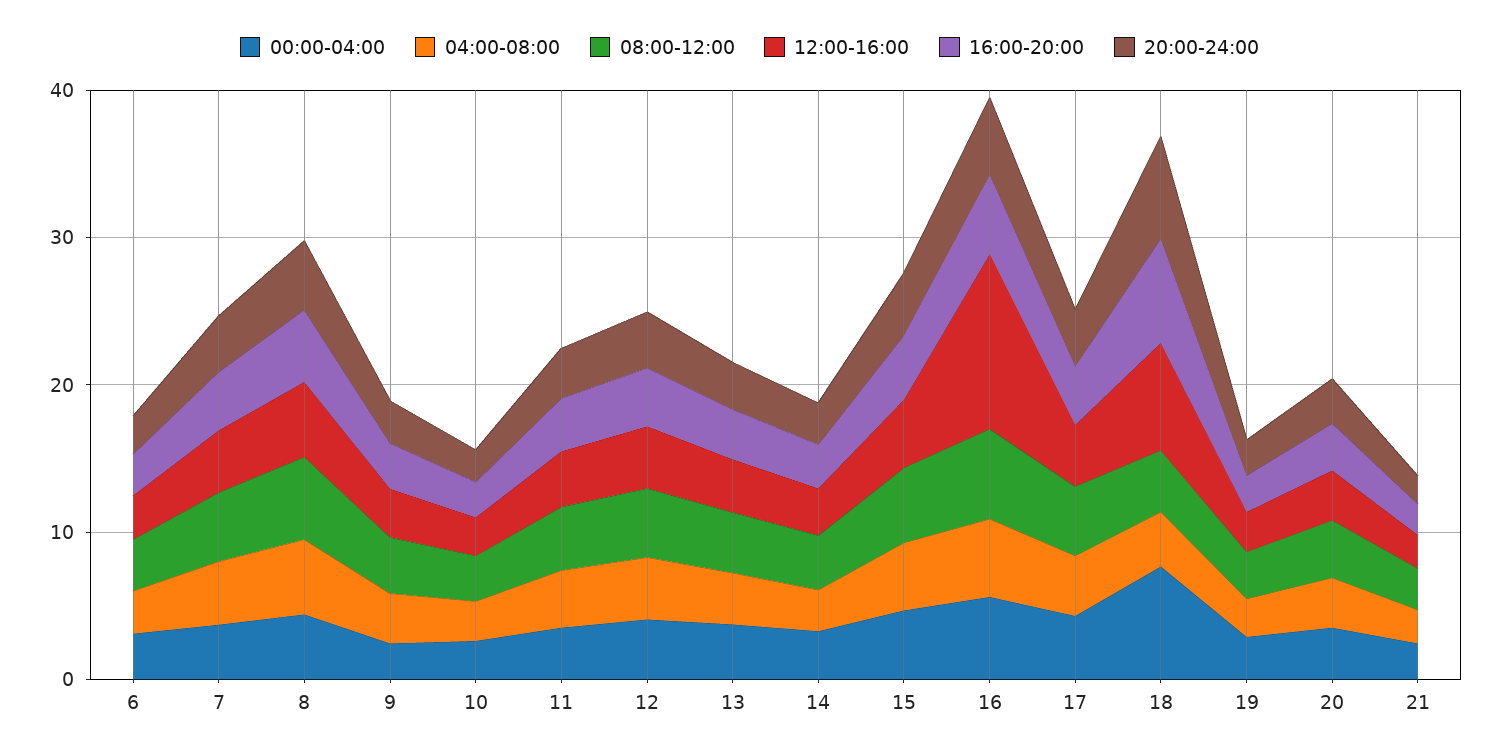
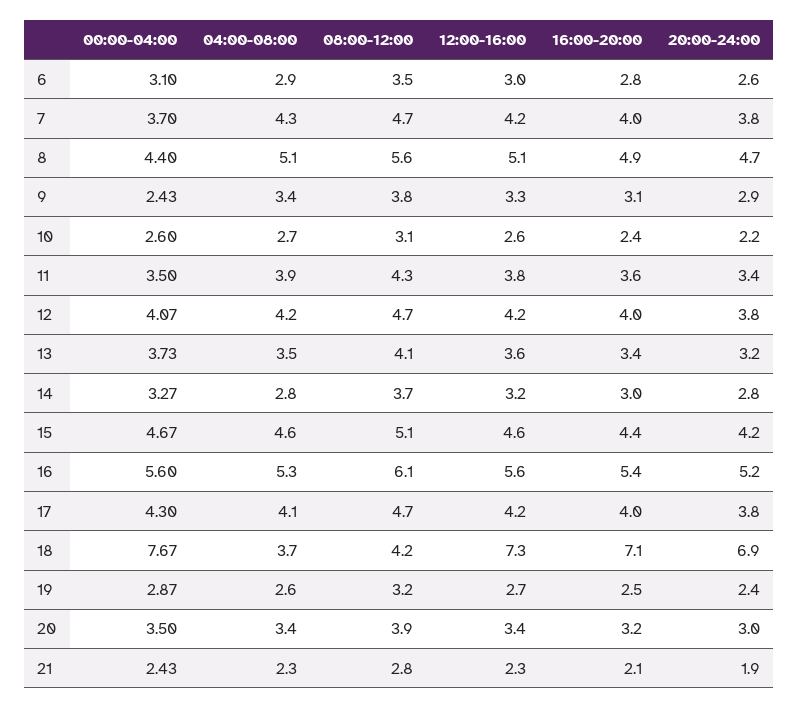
12:00-16:00, 16: 12 -> 5.6

